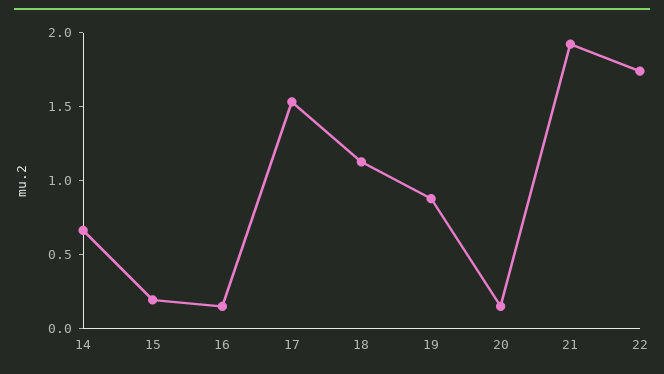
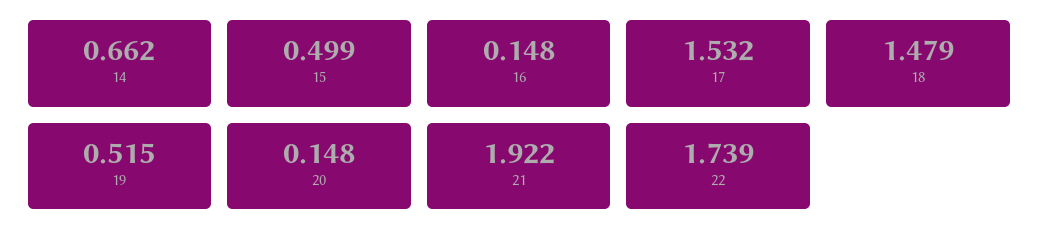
15: 0.2 -> 0.499
18: 1.1 -> 1.479
19: 0.9 -> 0.515

